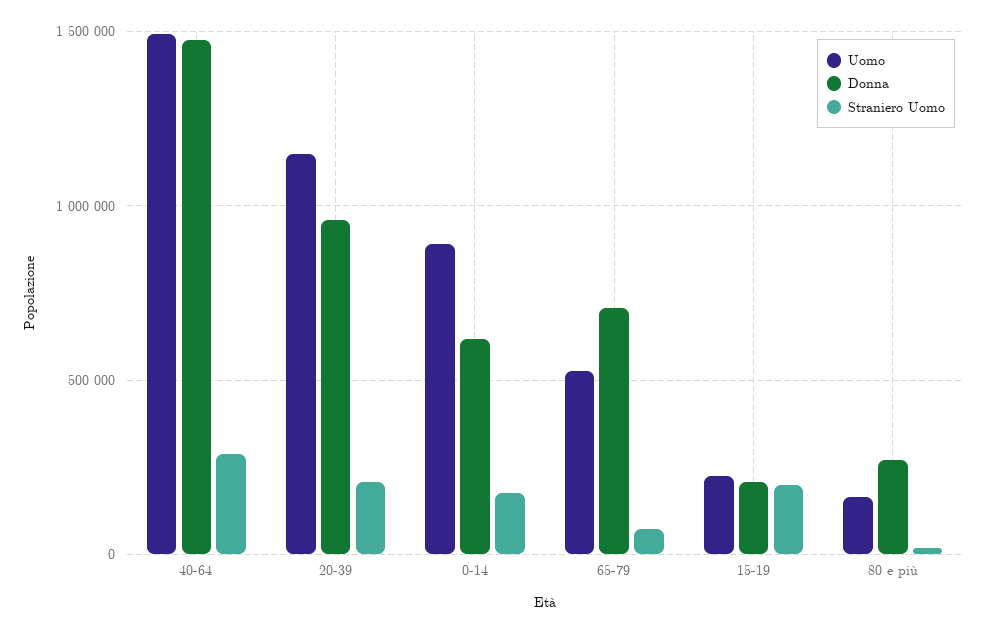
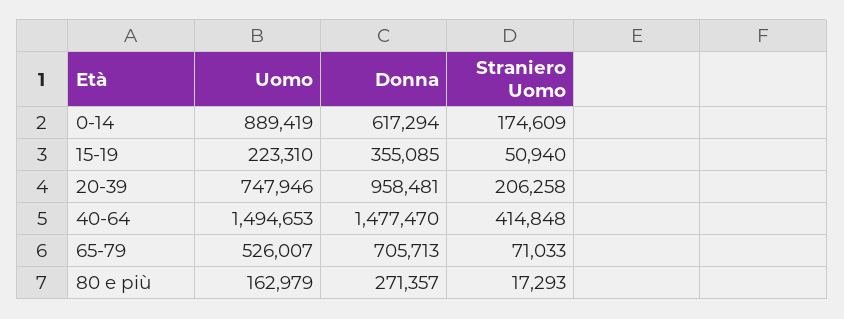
Straniero Uomo, 40-64: 300000 -> 414848
Uomo, 20-39: 1150000 -> 747946
Donna, 15-19: 200000 -> 355085
Straniero Uomo, 15-19: 200000 -> 50940

